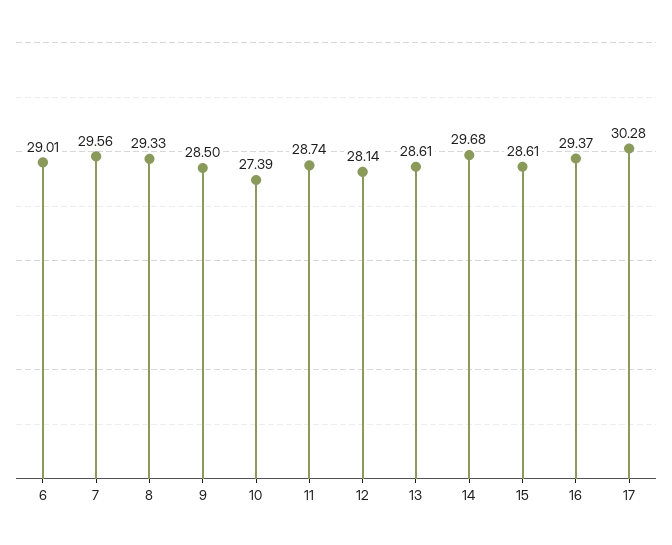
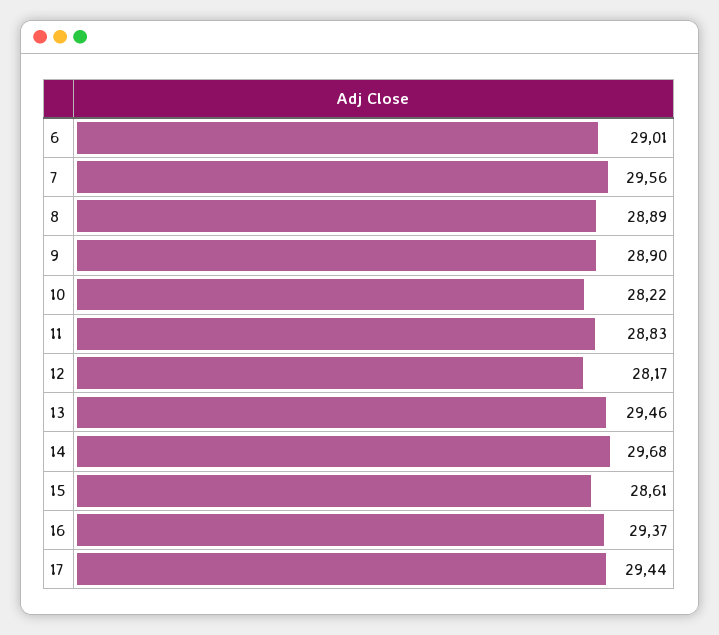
8: 29.33 -> 28.89
9: 28.5 -> 28.9
10: 27.39 -> 28.22
11: 28.74 -> 28.83
12: 28.14 -> 28.17
13: 28.61 -> 29.46
17: 30.28 -> 29.44

